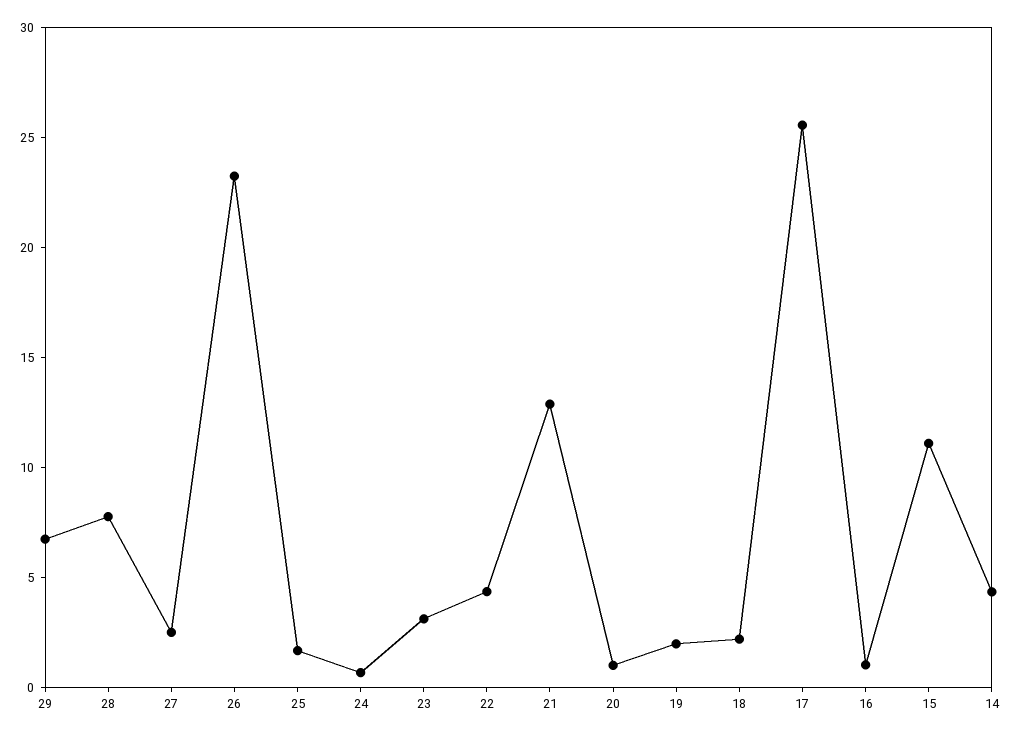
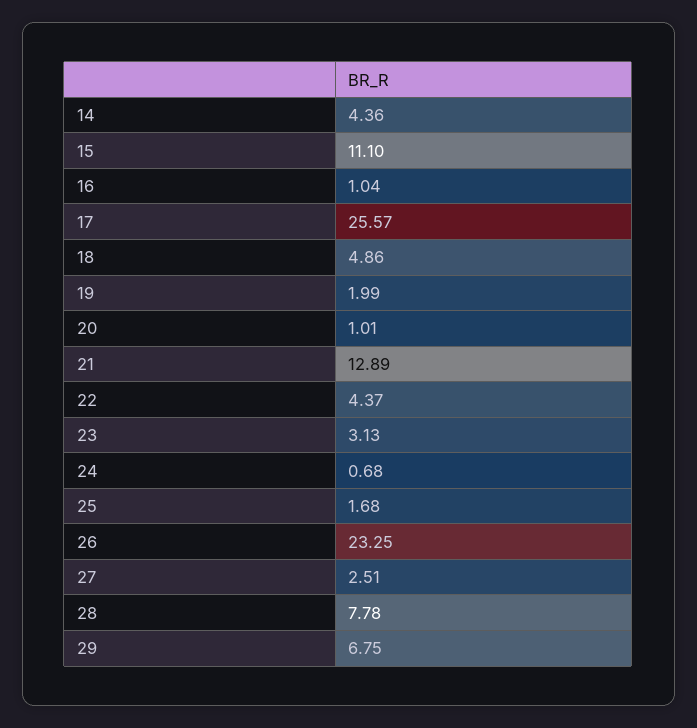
18: 2 -> 4.86

